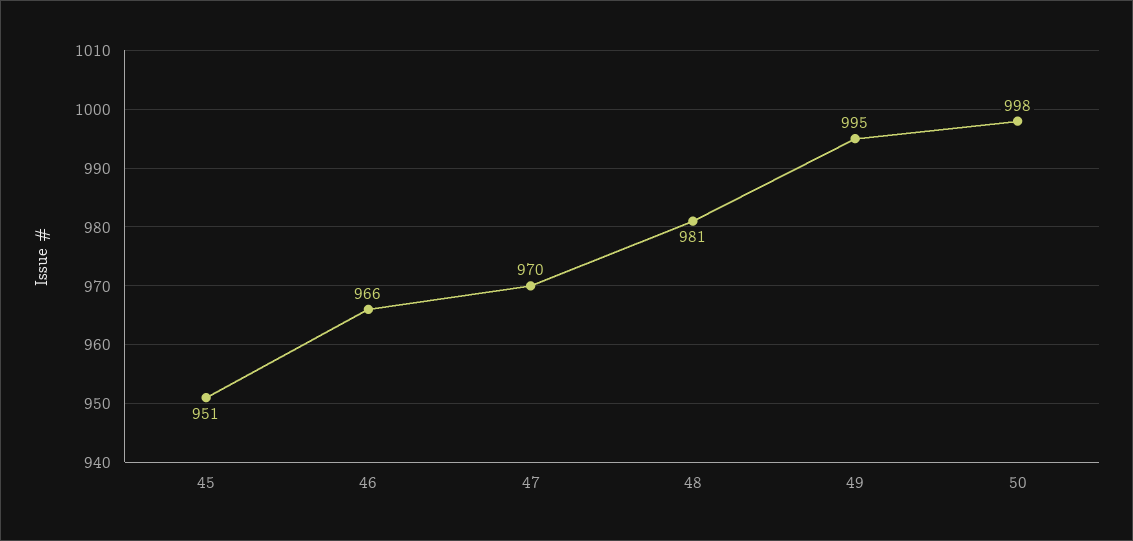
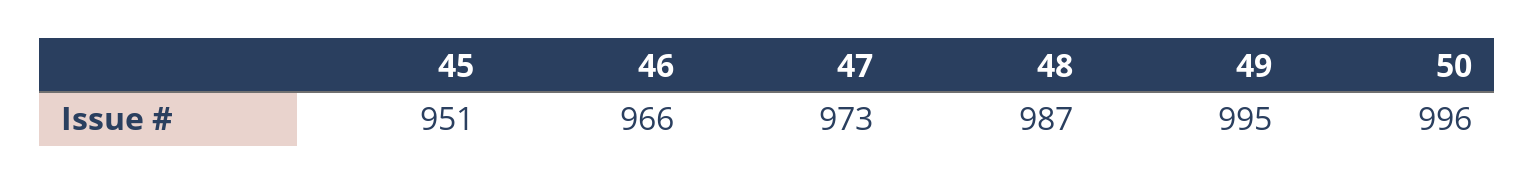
47: 970 -> 973
48: 981 -> 987
50: 998 -> 996

